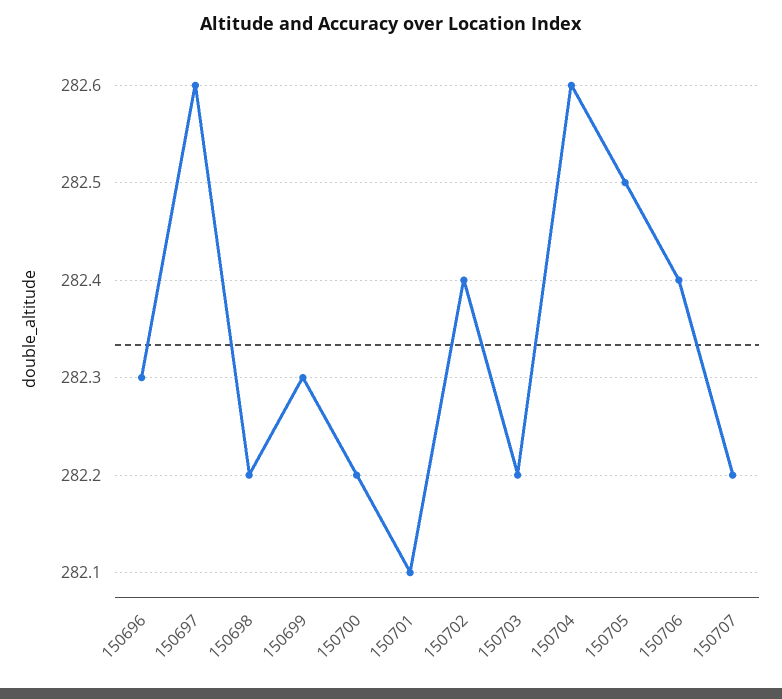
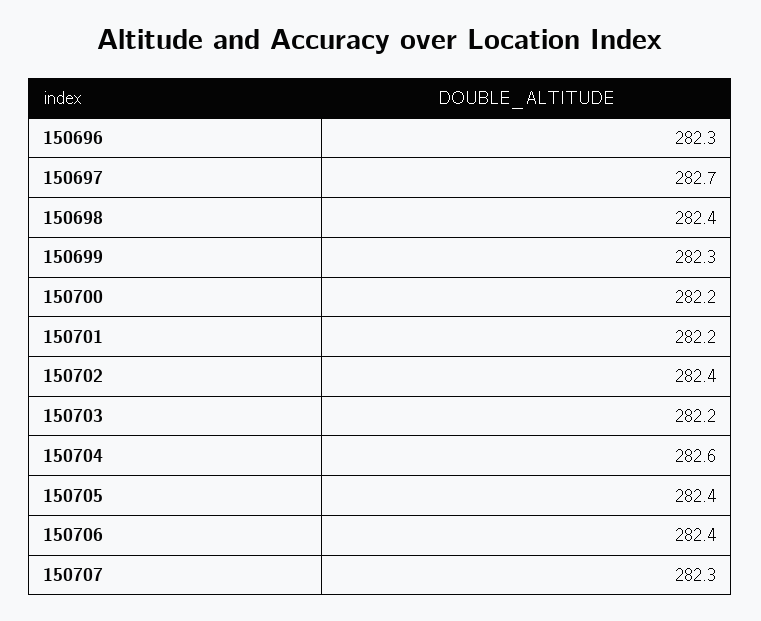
150697: 282.6 -> 282.7
150698: 282.2 -> 282.4
150701: 282.1 -> 282.2
150705: 282.5 -> 282.4
150707: 282.2 -> 282.3

